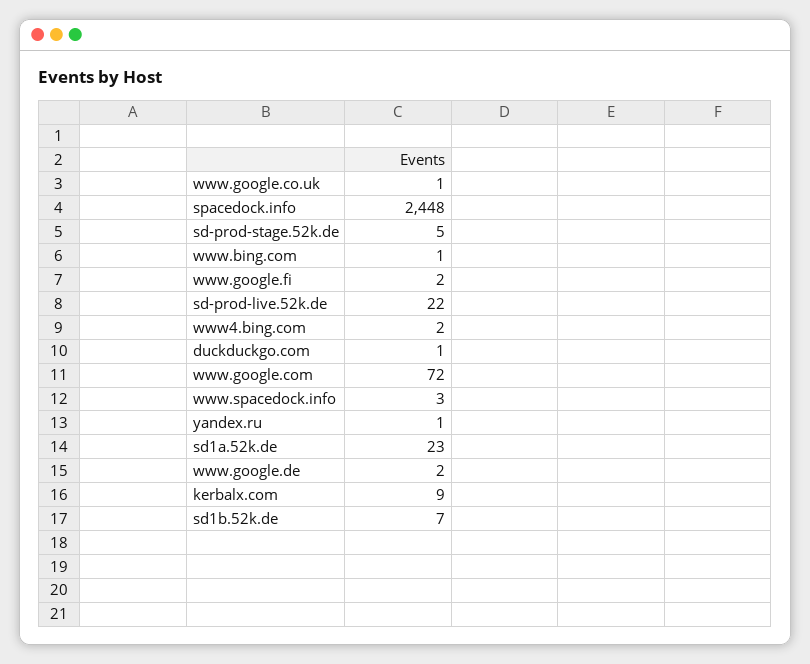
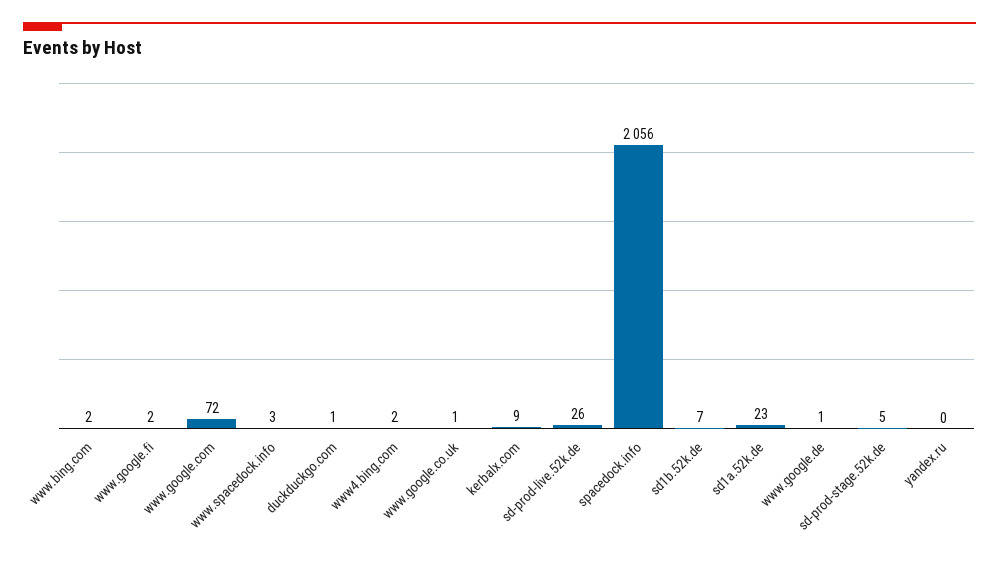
spacedock.info: 2448 -> 2056
www.bing.com: 1 -> 2
sd-prod-live.52k.de: 22 -> 26
yandex.ru: 1 -> 0
www.google.de: 2 -> 1

